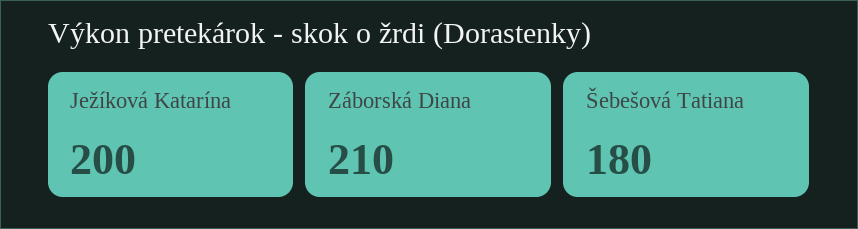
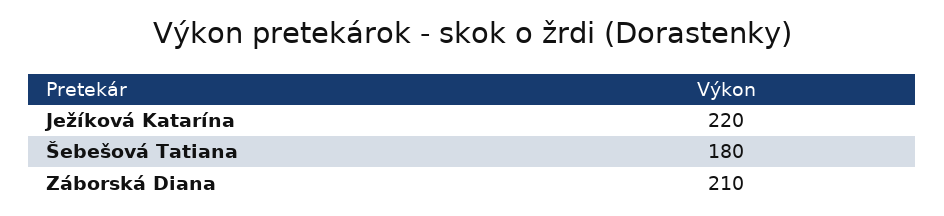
Ježíková Katarína: 200 -> 220

